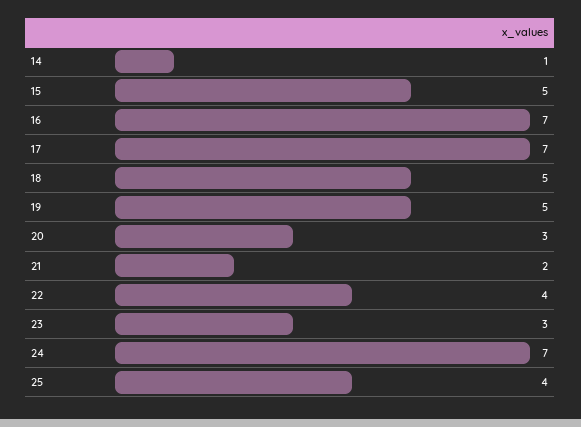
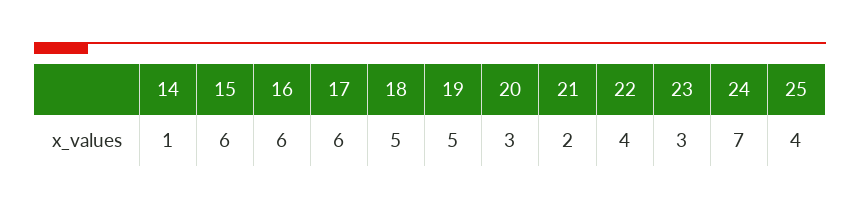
15: 5 -> 6
16: 7 -> 6
17: 7 -> 6

